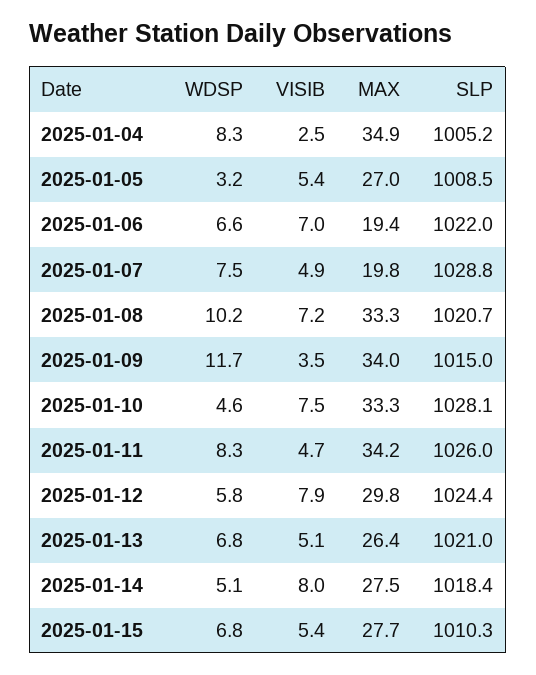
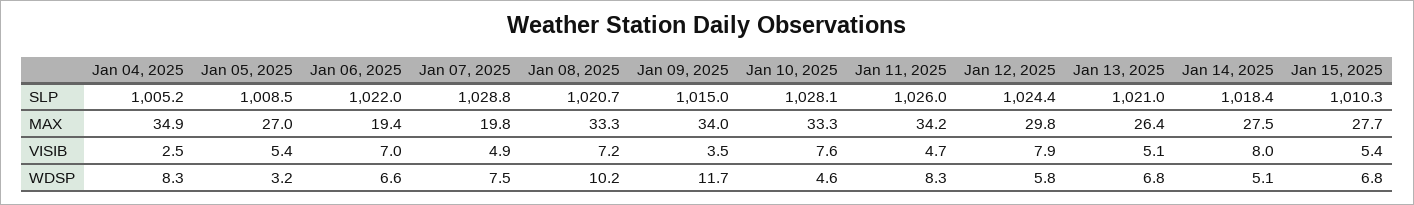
VISIB, 2025-01-10: 7.5 -> 7.6

